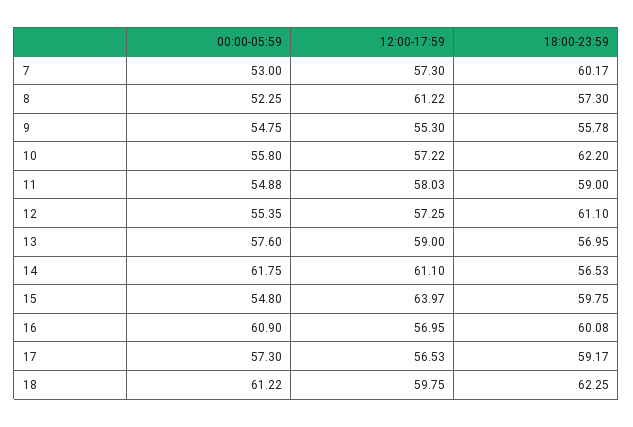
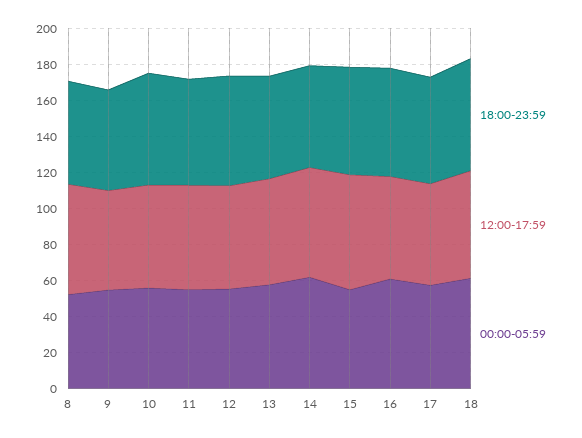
00:00-05:59, 7: 53 -> none
12:00-17:59, 7: 57.3 -> none
18:00-23:59, 7: 60.17 -> none

